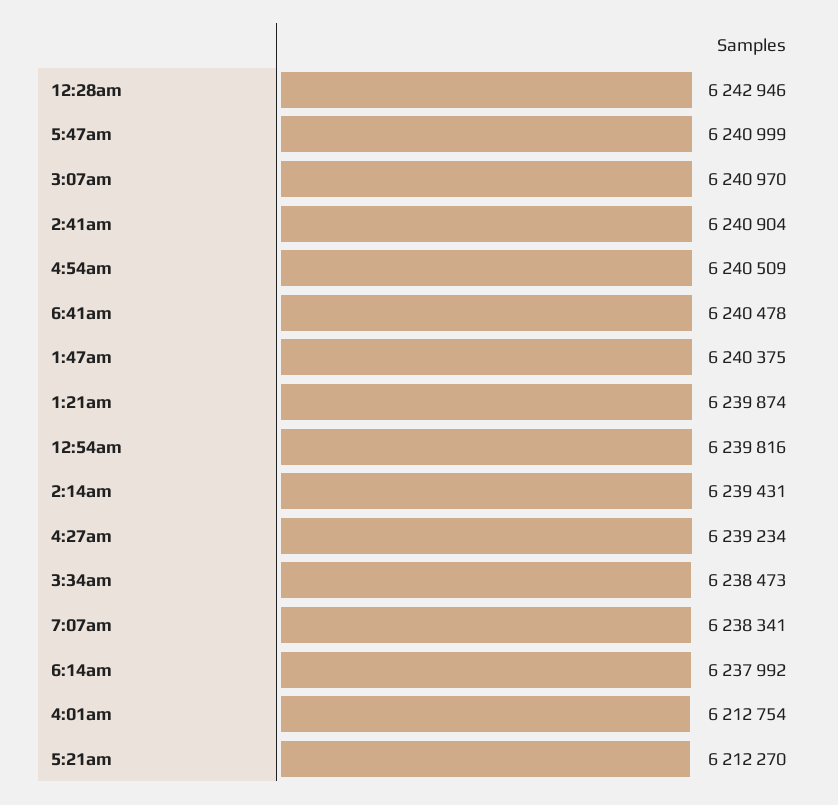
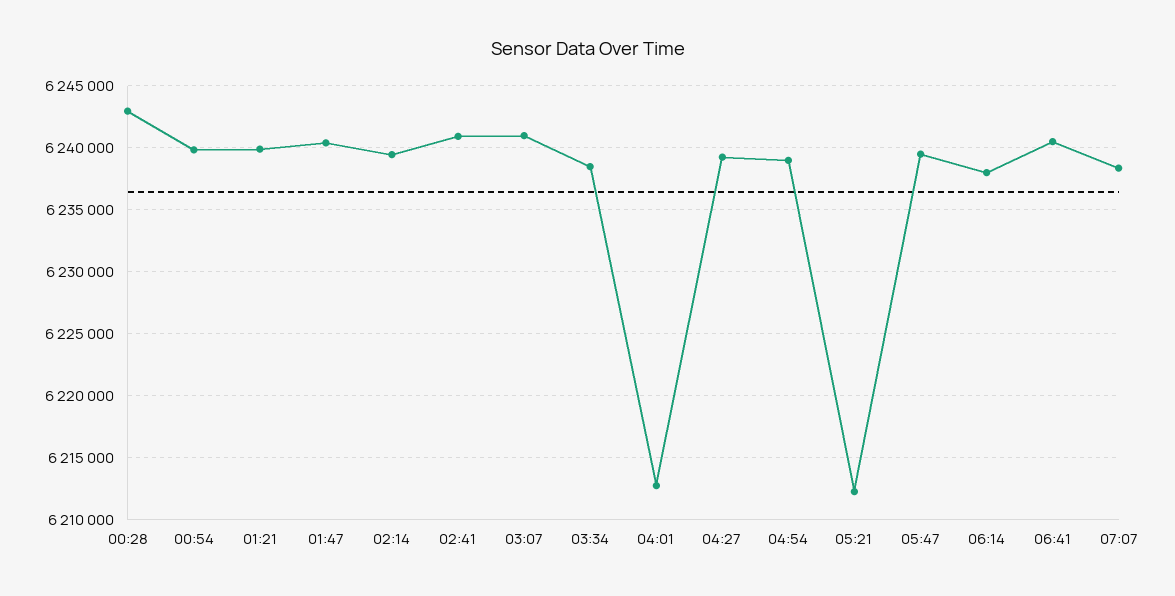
5:47am: 6240999 -> 6239500
4:54am: 6240509 -> 6239000

